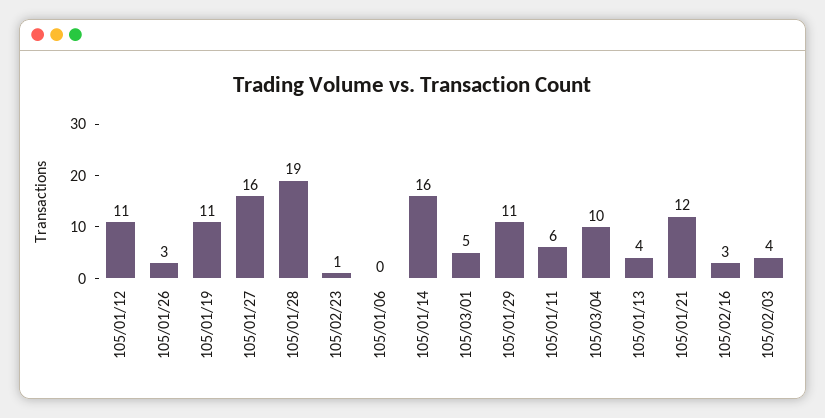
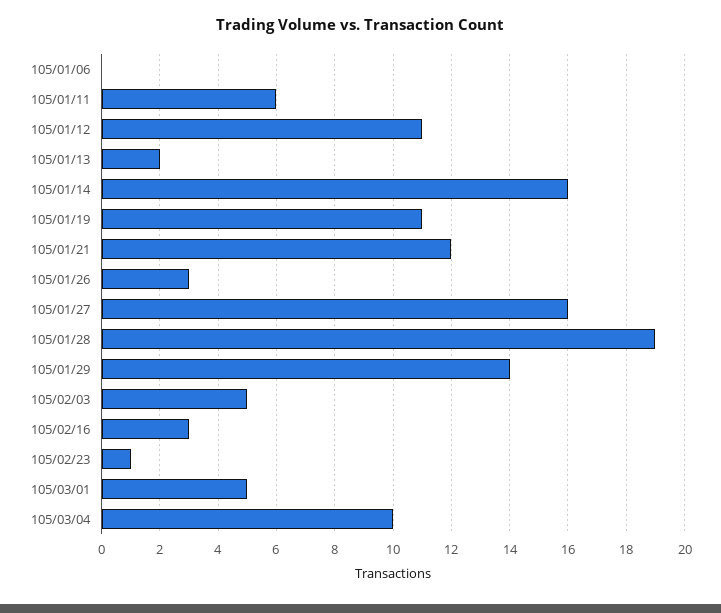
105/01/29: 11 -> 14
105/01/13: 4 -> 2
105/02/03: 4 -> 5

